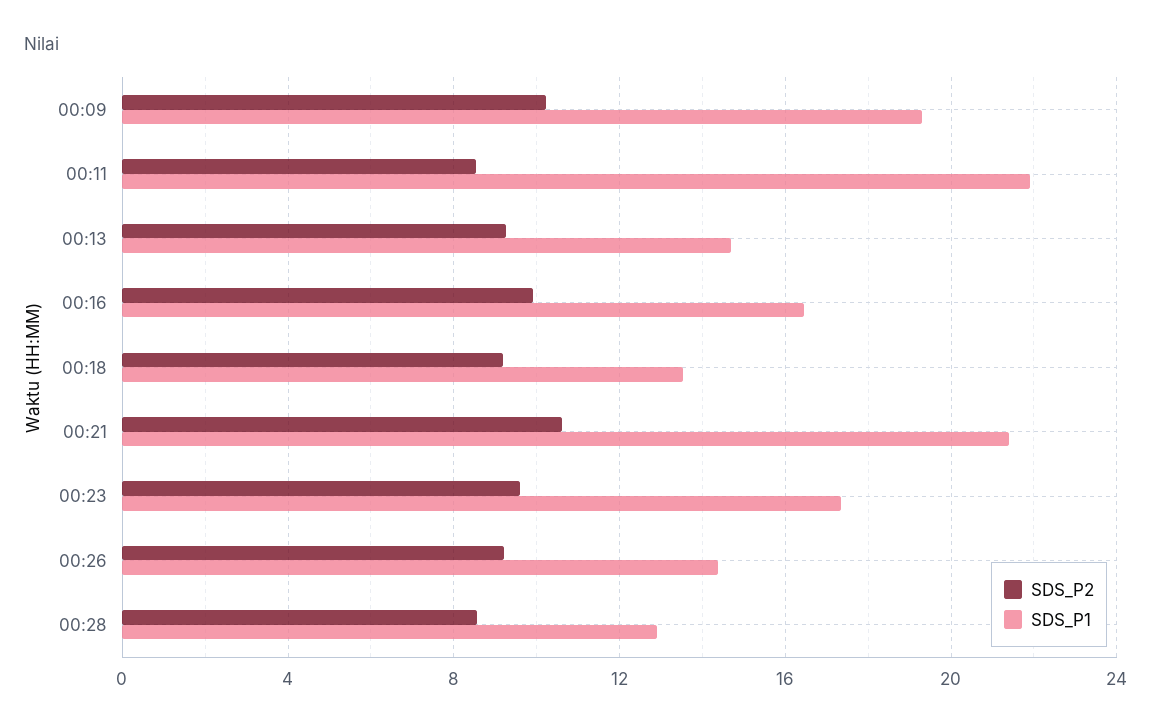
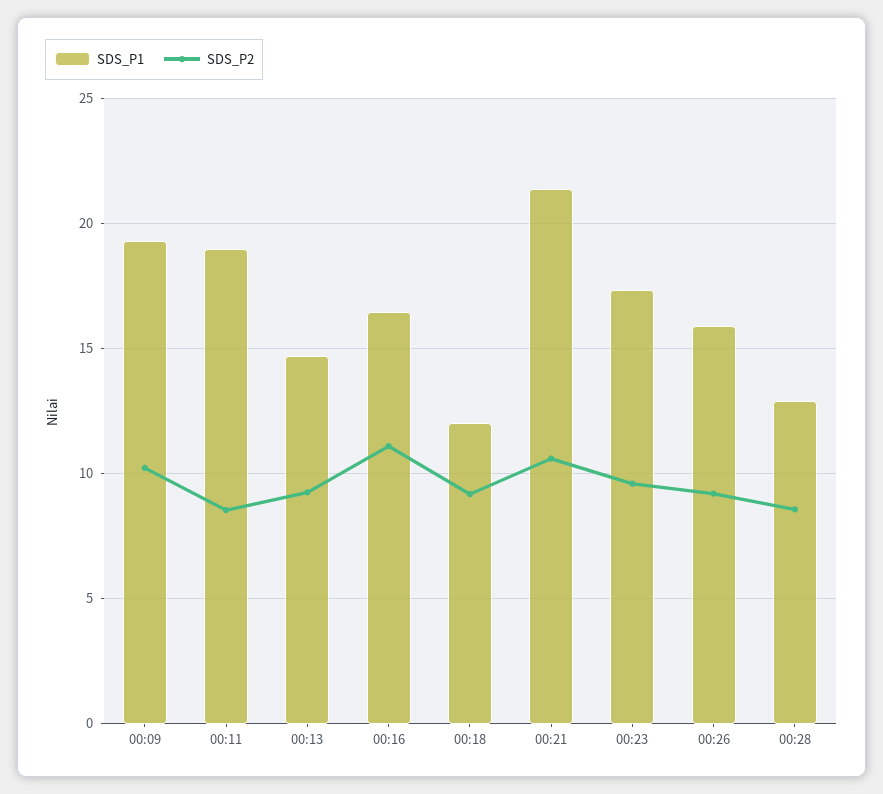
SDS_P1, 00:11: 22 -> 19
SDS_P2, 00:16: 10 -> 11
SDS_P1, 00:18: 13.5 -> 12
SDS_P1, 00:26: 14.5 -> 16

